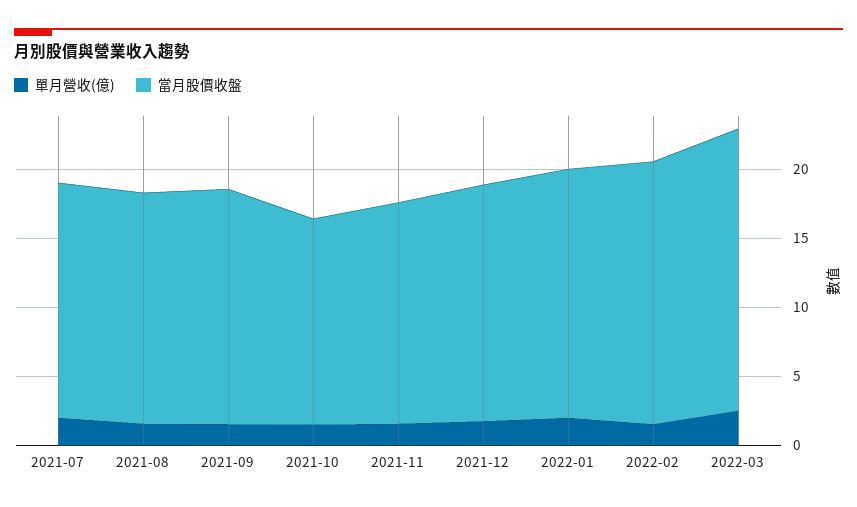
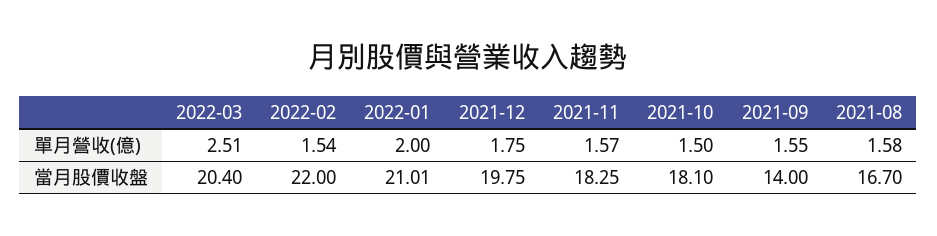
單月營收(億), 2021-07: 2 -> none
當月股價收盤, 2021-07: 17 -> none
當月股價收盤, 2021-09: 17 -> 14
當月股價收盤, 2021-10: 15 -> 18.1
當月股價收盤, 2021-11: 16 -> 18.25
當月股價收盤, 2021-12: 17 -> 19.75
當月股價收盤, 2022-01: 18 -> 21.01
當月股價收盤, 2022-02: 19 -> 22

